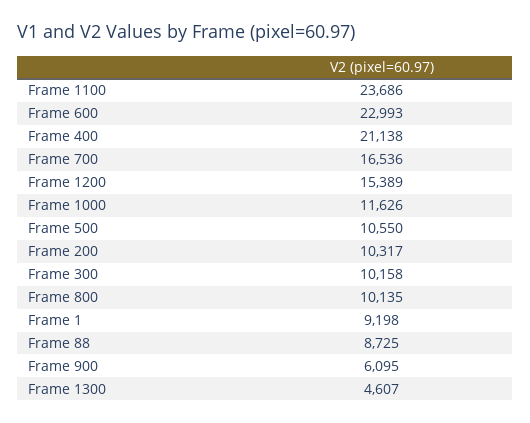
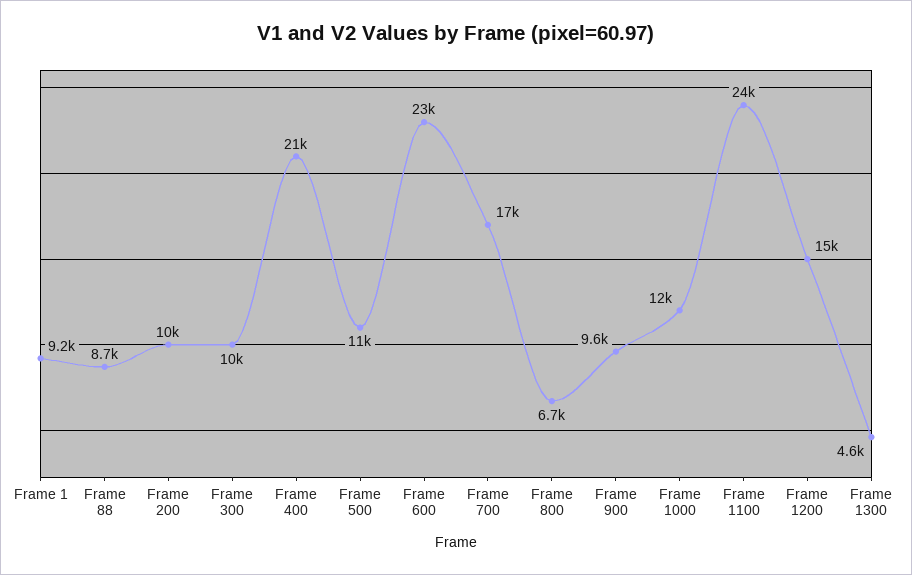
Frame 800: 10135 -> 6700
Frame 900: 6095 -> 9600

